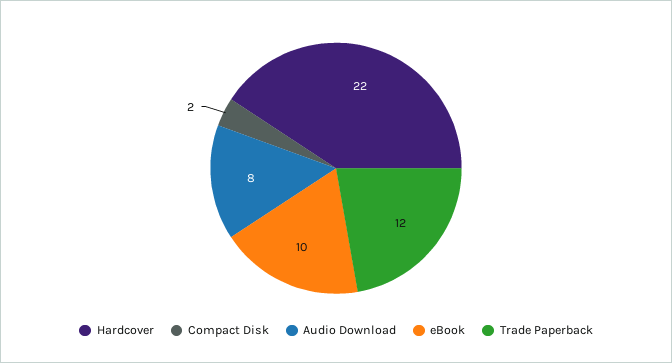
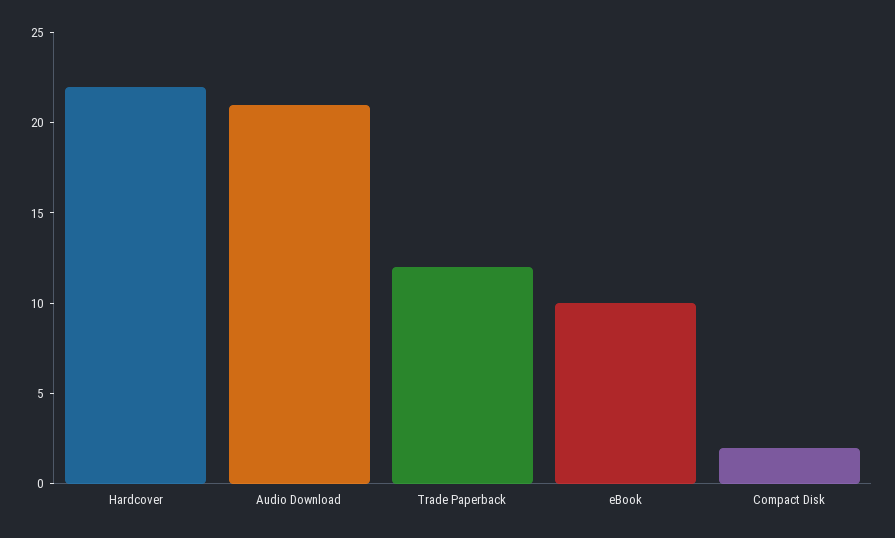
Audio Download: 8 -> 21

